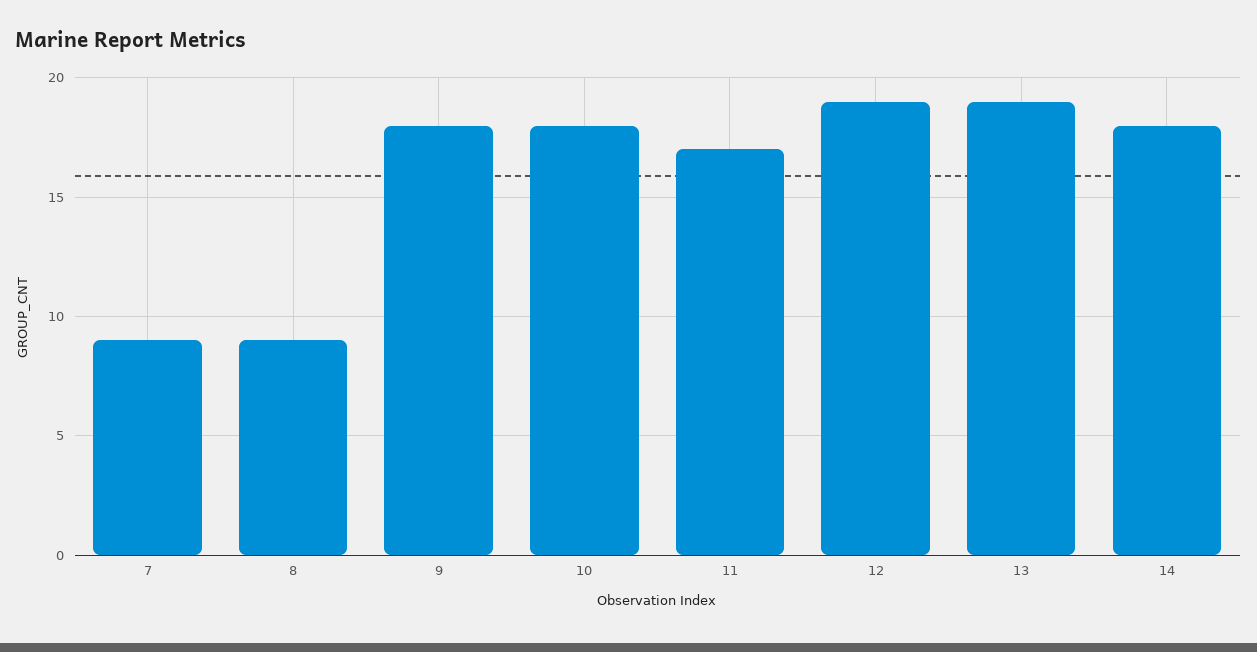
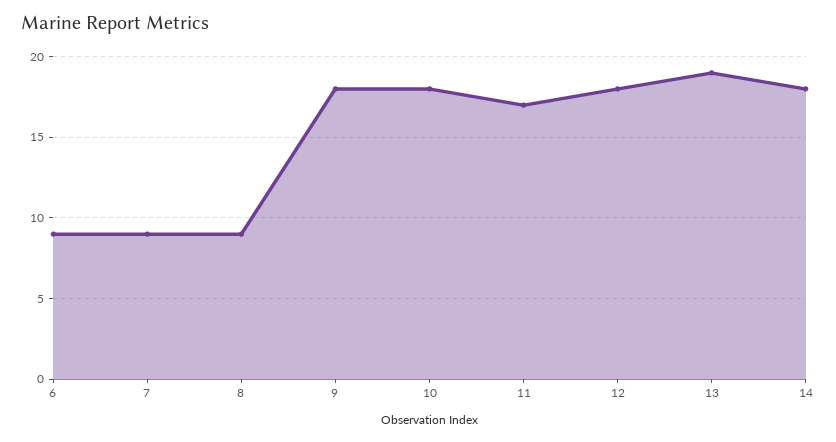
12: 19 -> 18
6: none -> 9

